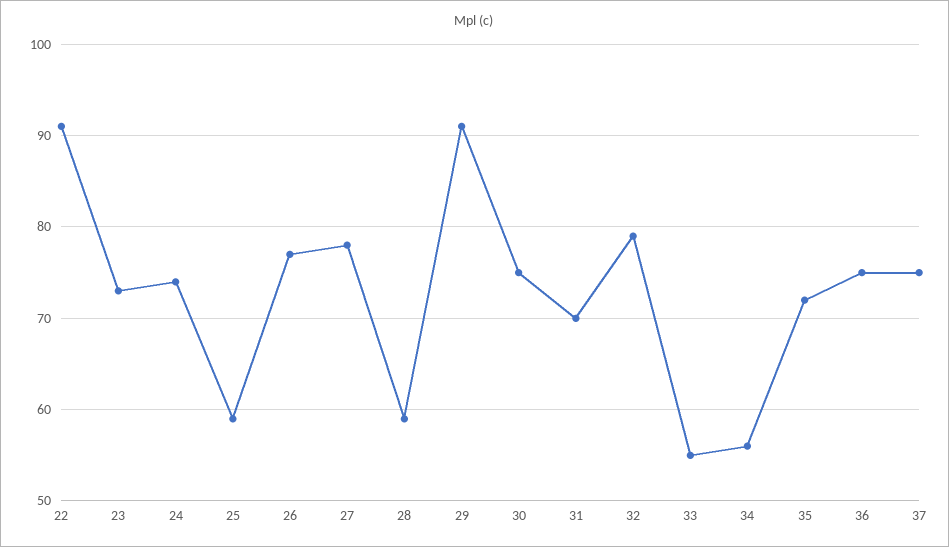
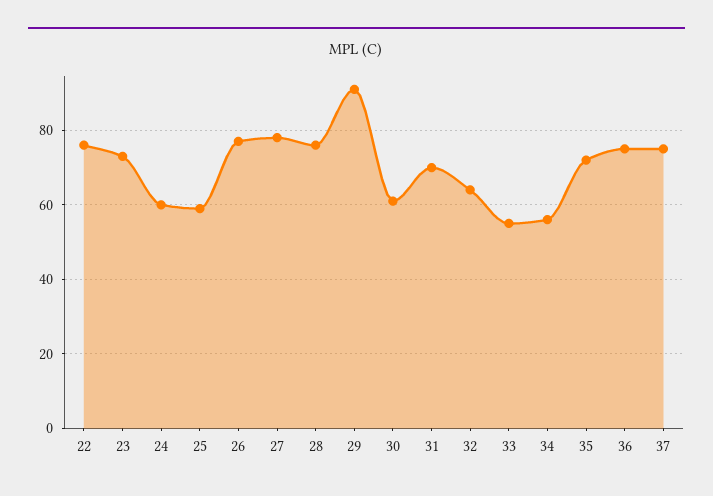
22: 91 -> 75
24: 74 -> 60
28: 59 -> 75
30: 75 -> 60
32: 79 -> 65

